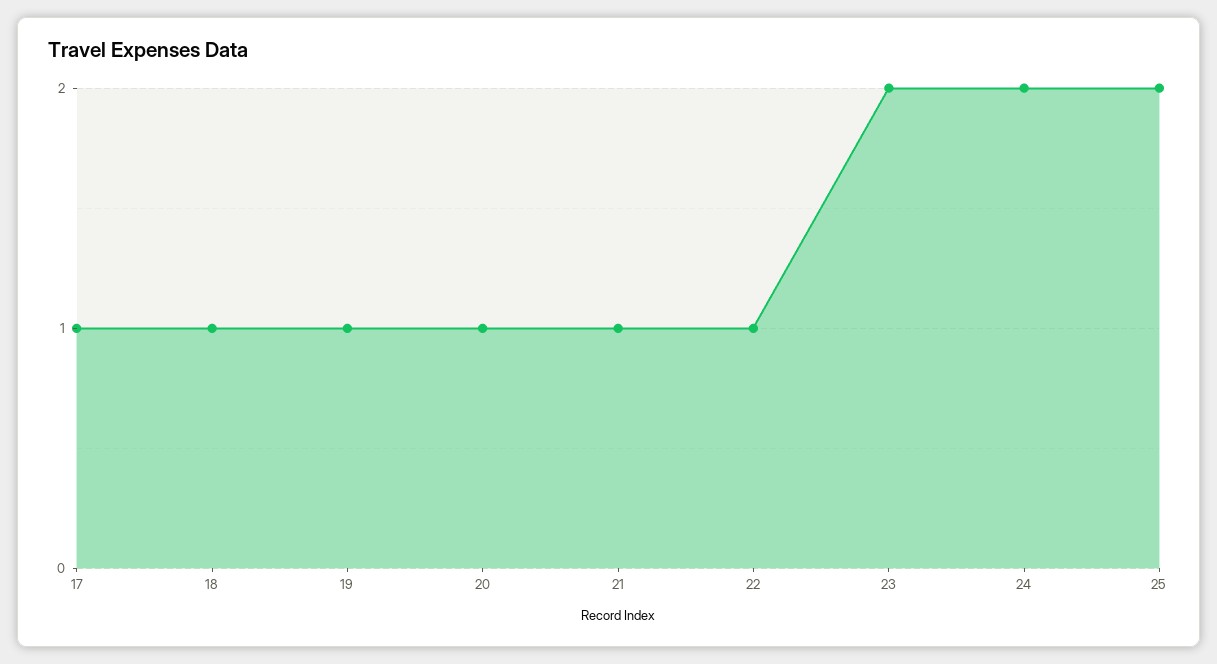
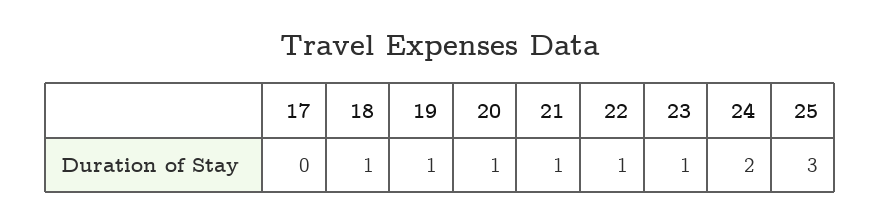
17: 1 -> 0
23: 2 -> 1
25: 2 -> 3

